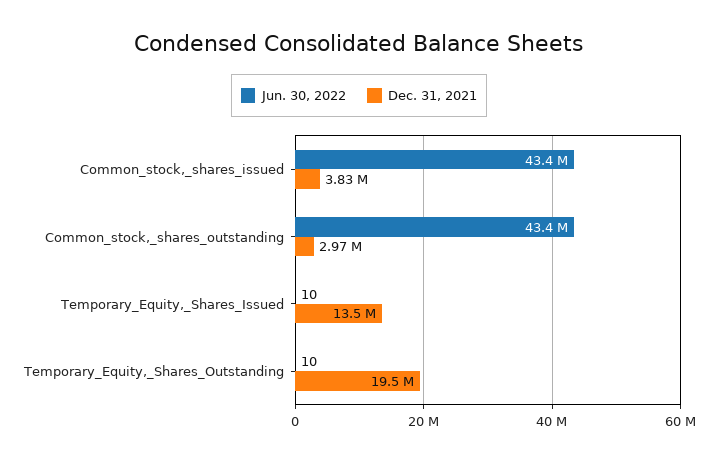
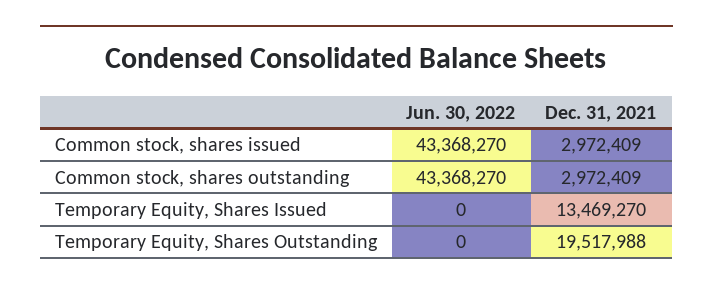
Dec. 31, 2021, Common_stock,_shares_issued: 3830000 -> 2972409
Jun. 30, 2022, Temporary_Equity,_Shares_Issued: 10 -> 0
Jun. 30, 2022, Temporary_Equity,_Shares_Outstanding: 10 -> 0

